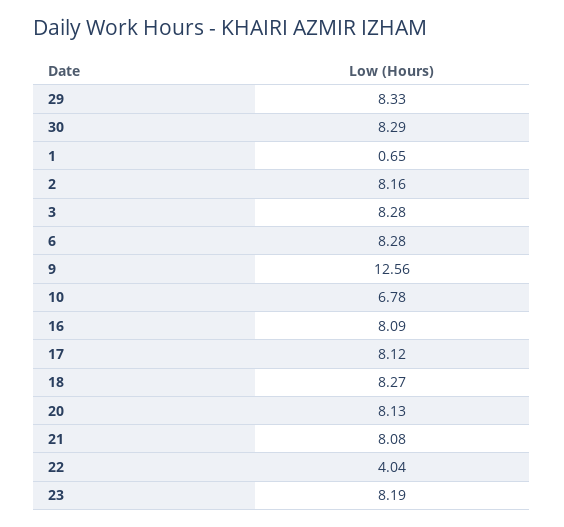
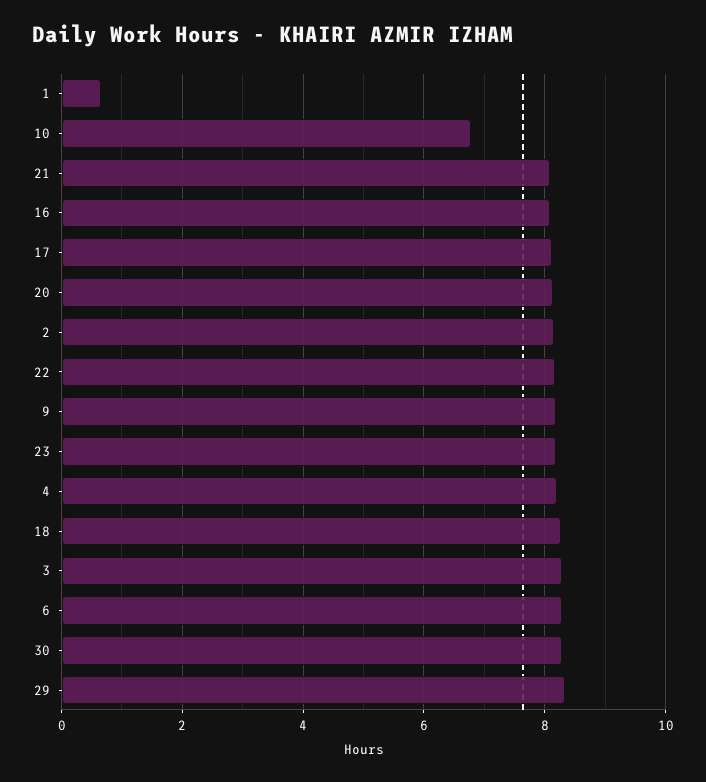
9: 12.56 -> 8.2
22: 4.04 -> 8.2
4: none -> 8.2

